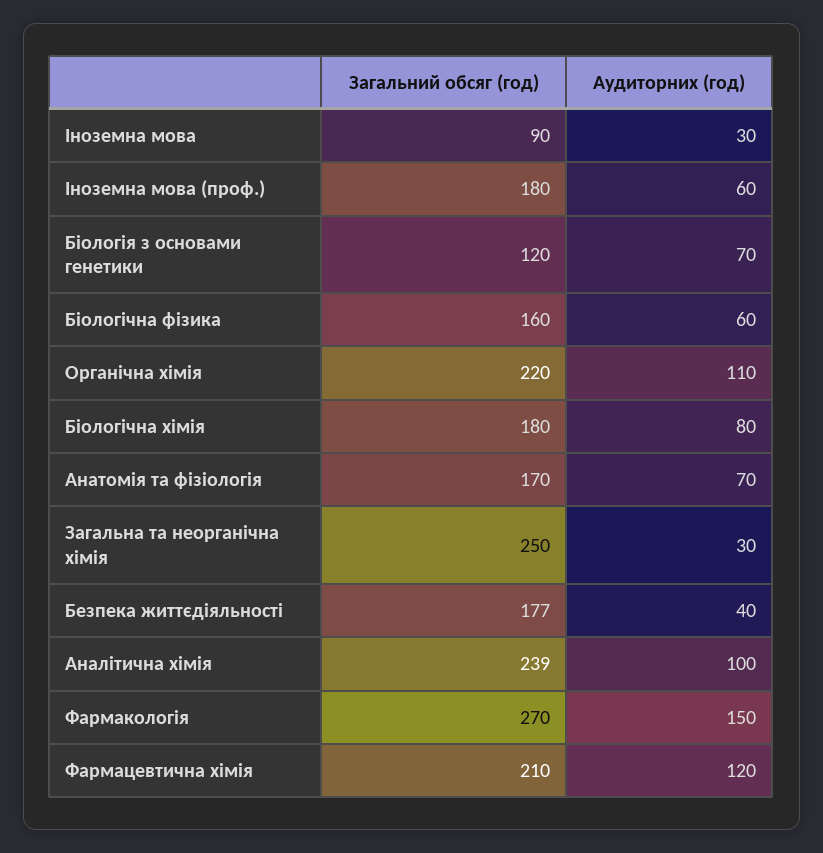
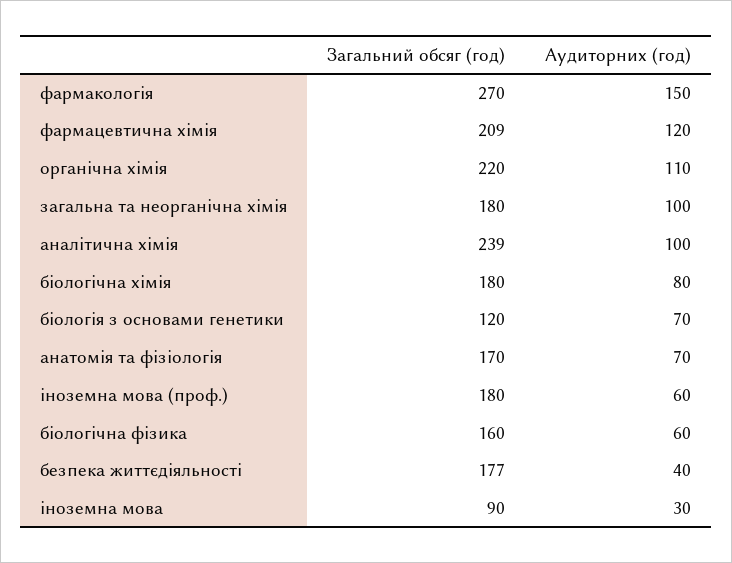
Загальний обсяг (год), Загальна та неорганічна хімія: 250 -> 180
Аудиторних (год), Загальна та неорганічна хімія: 30 -> 100
Загальний обсяг (год), Фармацевтична хімія: 210 -> 209

